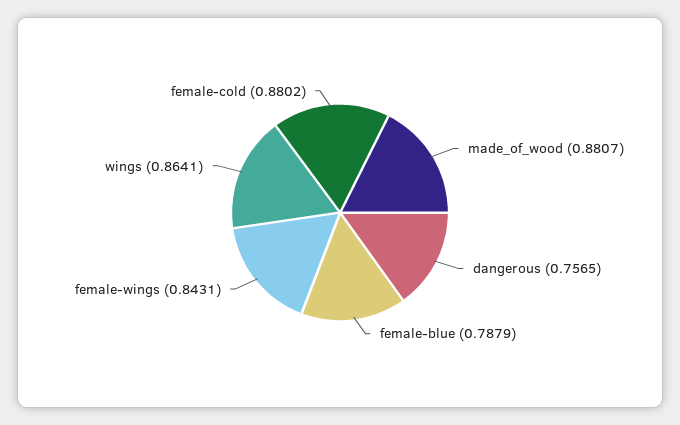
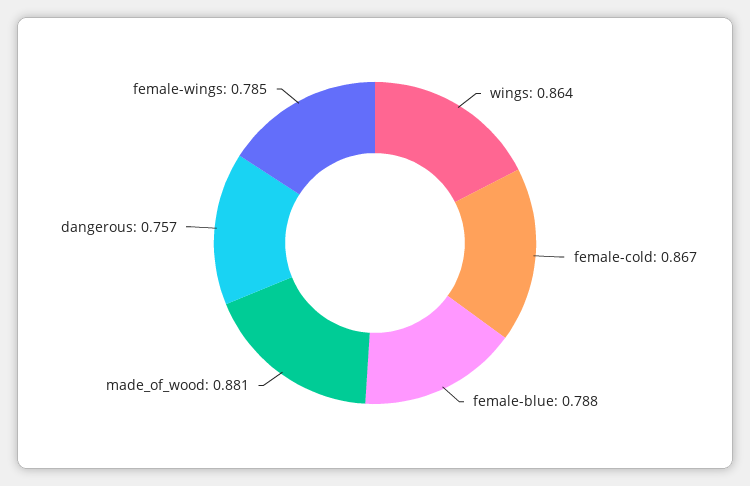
female-wings: 0.8431 -> 0.785
female-cold: 0.8802 -> 0.867

